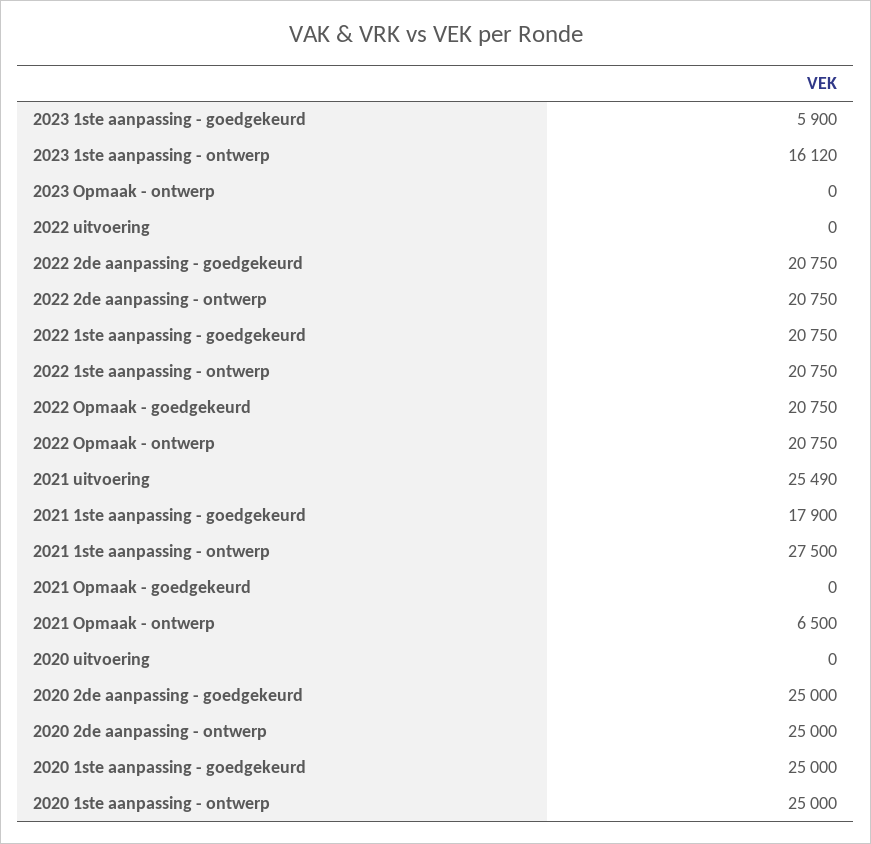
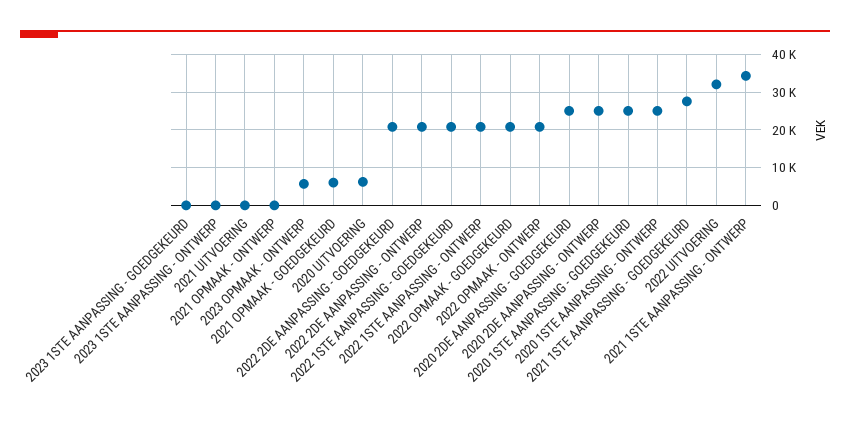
2023 1ste aanpassing - goedgekeurd: 5900 -> 0
2023 1ste aanpassing - ontwerp: 16120 -> 0
2023 Opmaak - ontwerp: 0 -> 6000
2022 uitvoering: 0 -> 32000
2021 uitvoering: 25490 -> 0
2021 1ste aanpassing - goedgekeurd: 17900 -> 28000
2021 1ste aanpassing - ontwerp: 27500 -> 34000
2021 Opmaak - goedgekeurd: 0 -> 6000
2021 Opmaak - ontwerp: 6500 -> 0
2020 uitvoering: 0 -> 6000

